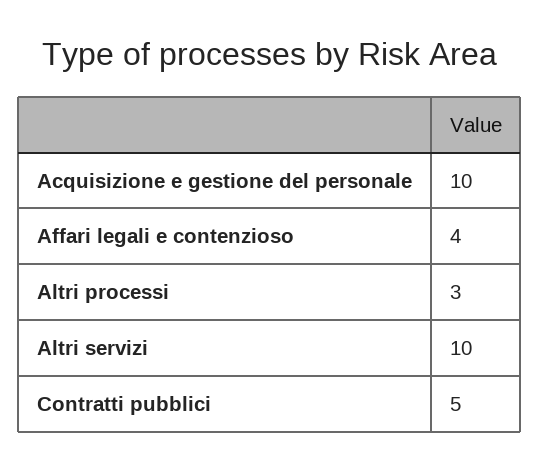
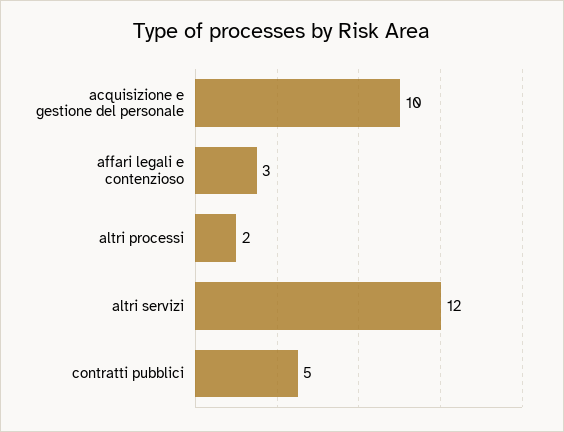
Affari legali e contenzioso: 4 -> 3
Altri processi: 3 -> 2
Altri servizi: 10 -> 12

